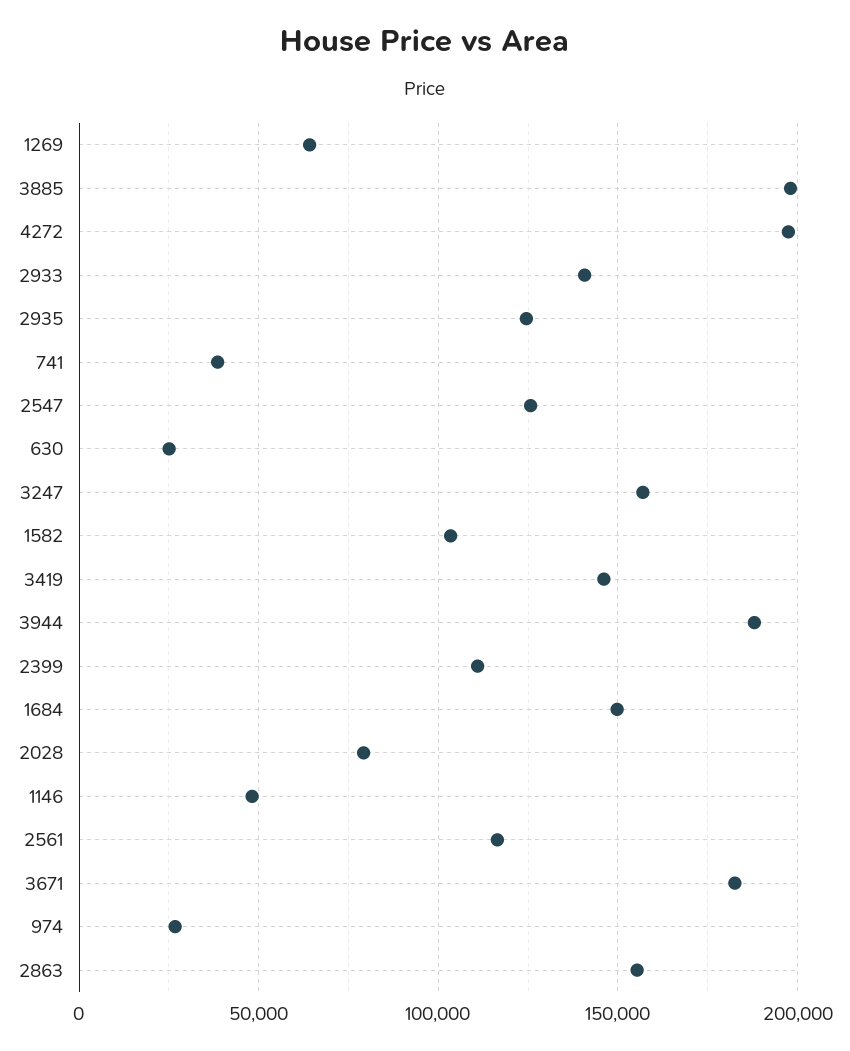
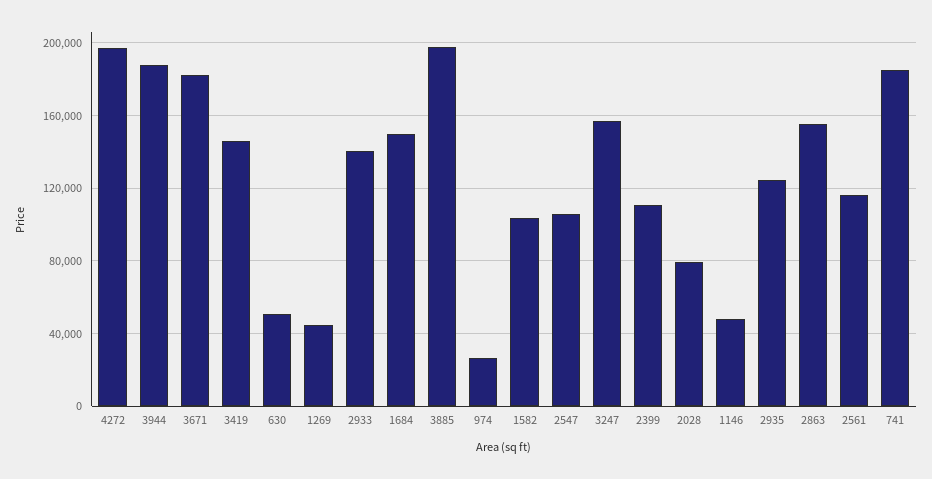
1269: 65000 -> 45000
741: 40000 -> 185000
2547: 125000 -> 105000
630: 25000 -> 50000

